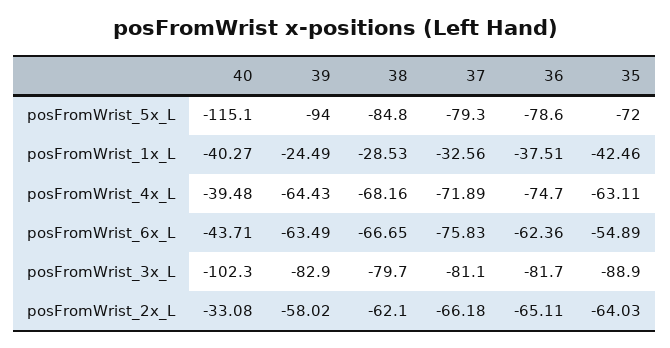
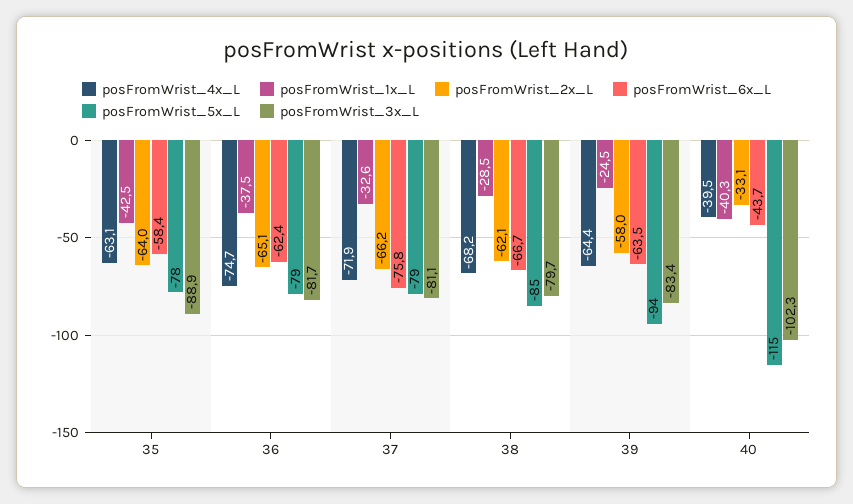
posFromWrist_5x_L, 35: -72 -> -78
posFromWrist_6x_L, 35: -54.89 -> -58.4
posFromWrist_3x_L, 39: -82.9 -> -83.4

